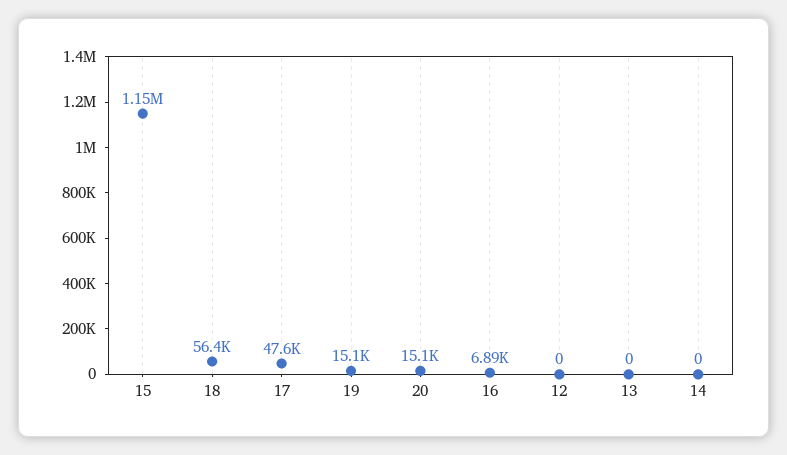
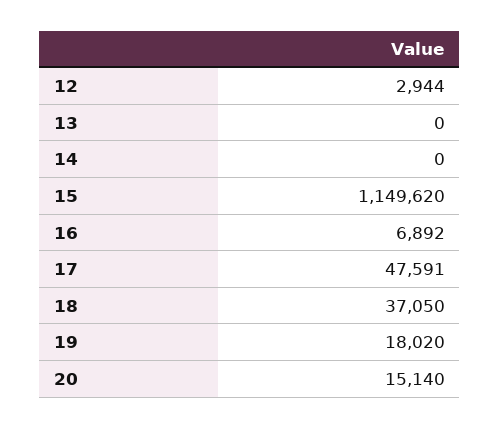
18: 56400 -> 37050
19: 15100 -> 18020
12: 0 -> 2944

